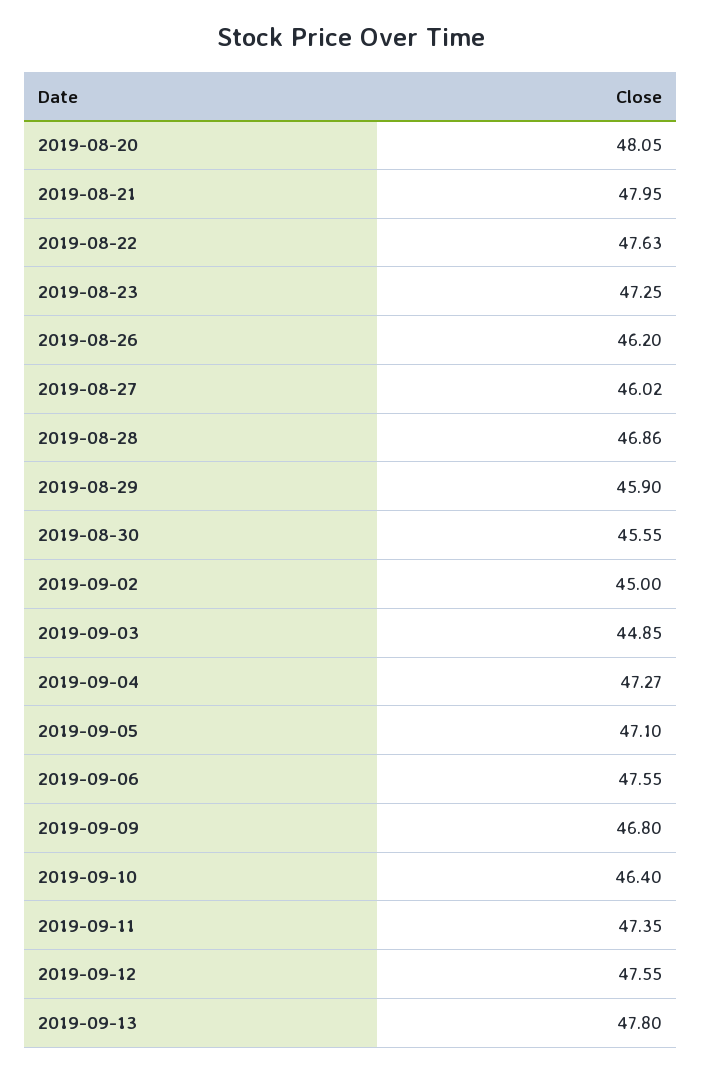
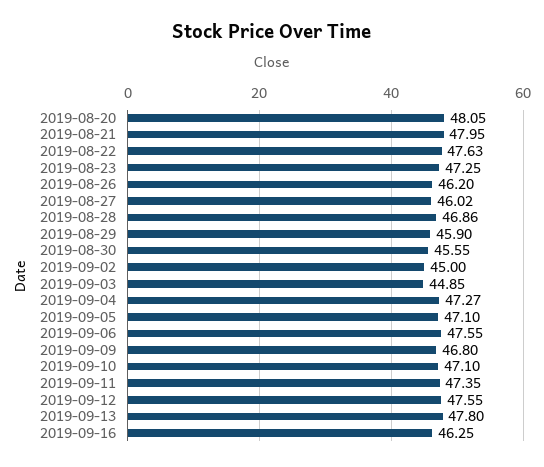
2019-09-10: 46.4 -> 47.1
2019-09-16: none -> 46.25

